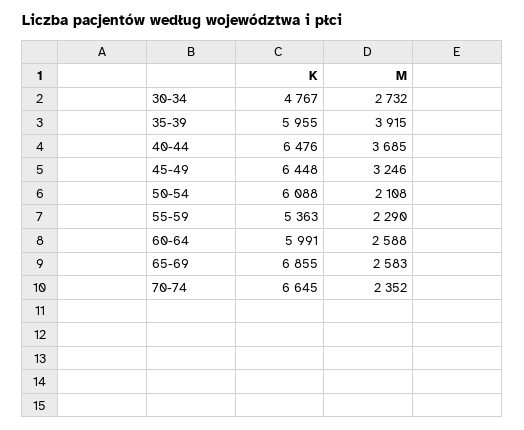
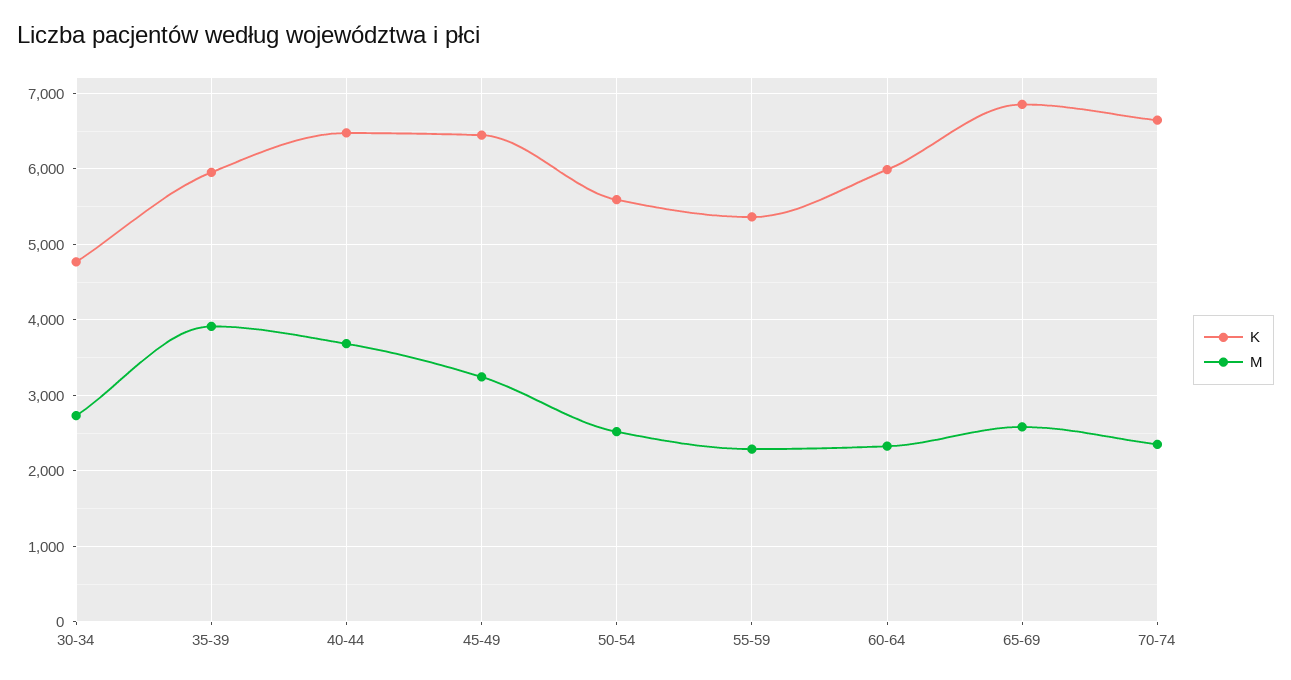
K, 50-54: 6088 -> 5600
M, 50-54: 2108 -> 2500
M, 60-64: 2588 -> 2300

